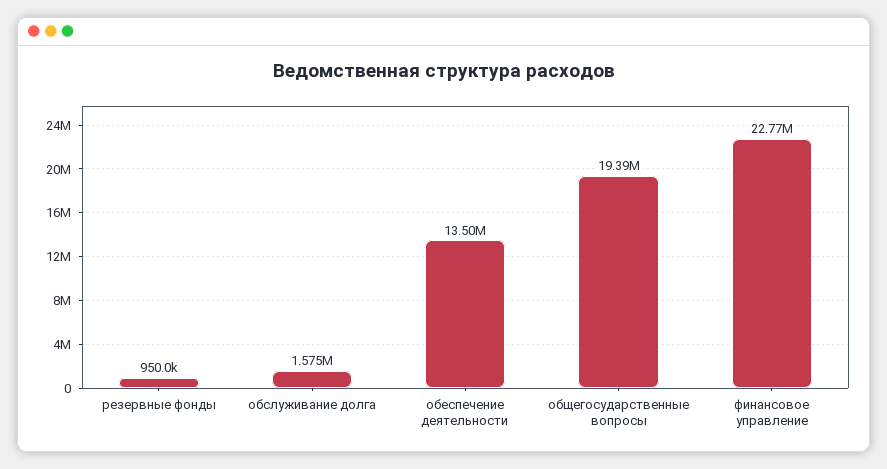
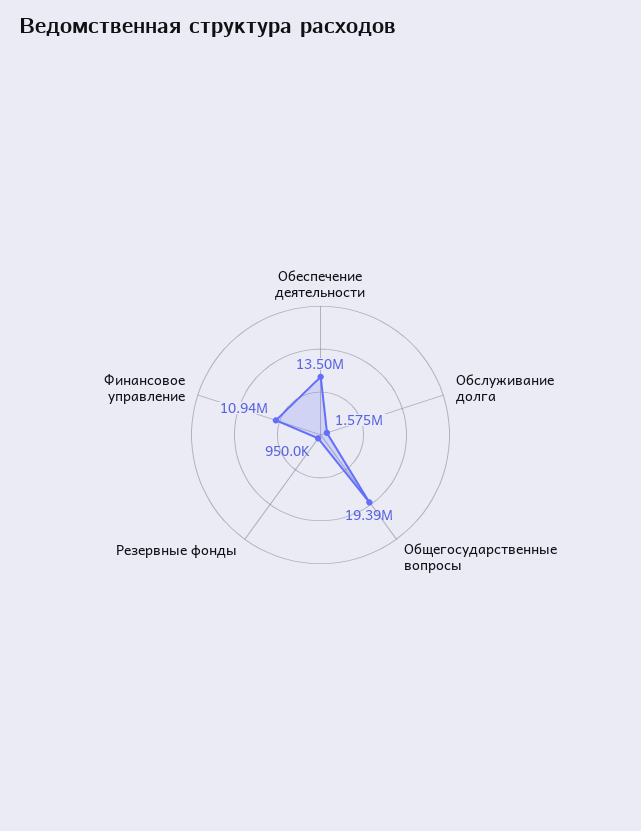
финансовое управление: 22770000 -> 10940000

